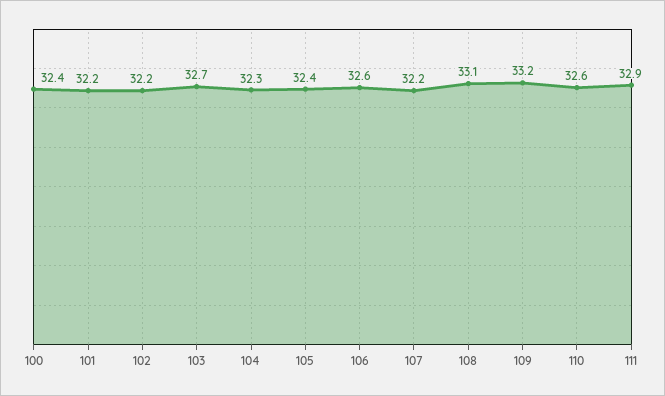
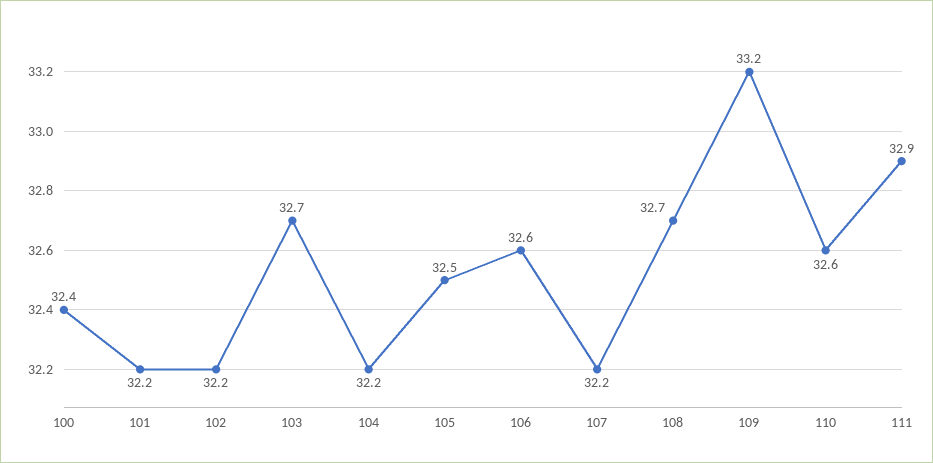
104: 32.3 -> 32.2
105: 32.4 -> 32.5
108: 33.1 -> 32.7

